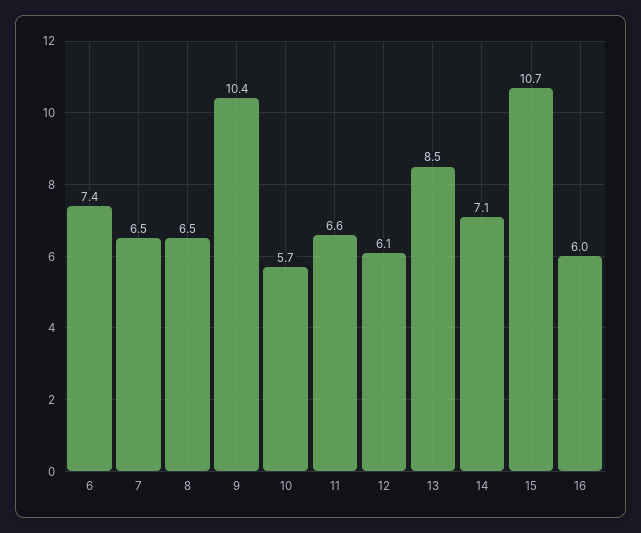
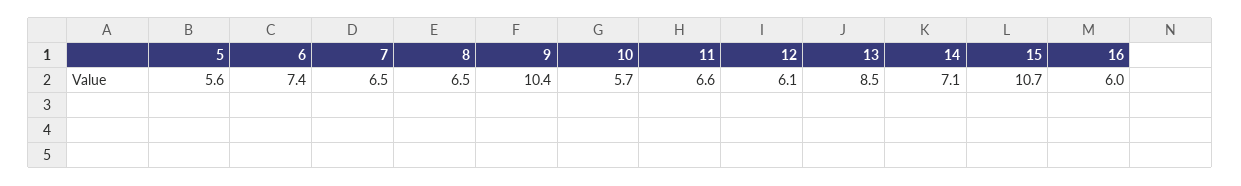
5: none -> 5.6

